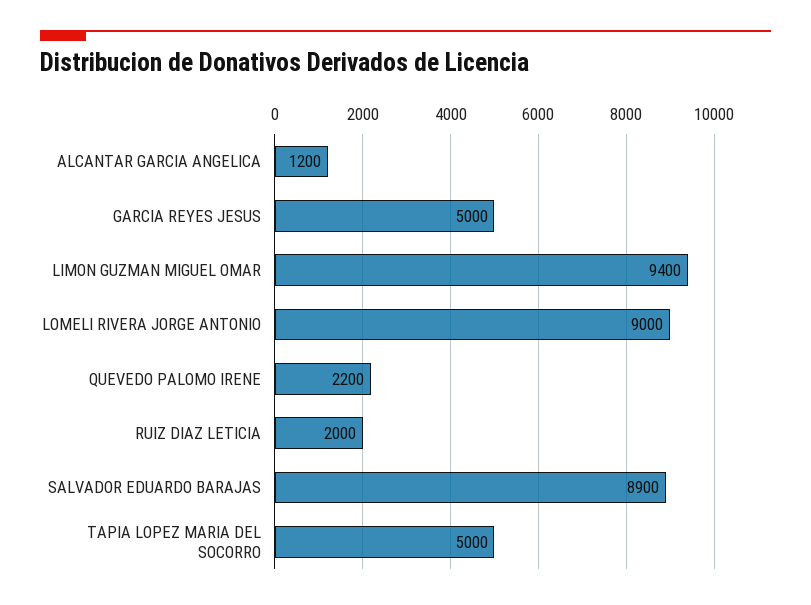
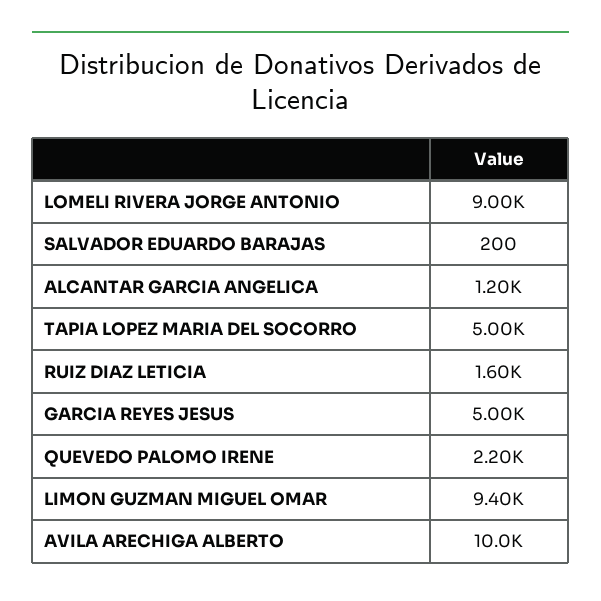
RUIZ DIAZ LETICIA: 2000 -> 1600
SALVADOR EDUARDO BARAJAS: 8900 -> 200
AVILA ARECHIGA ALBERTO: none -> 10000

